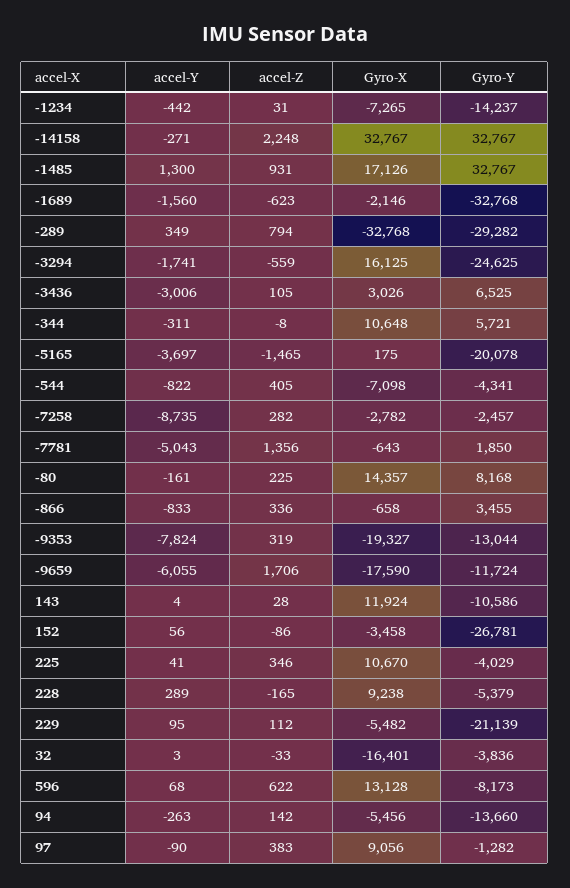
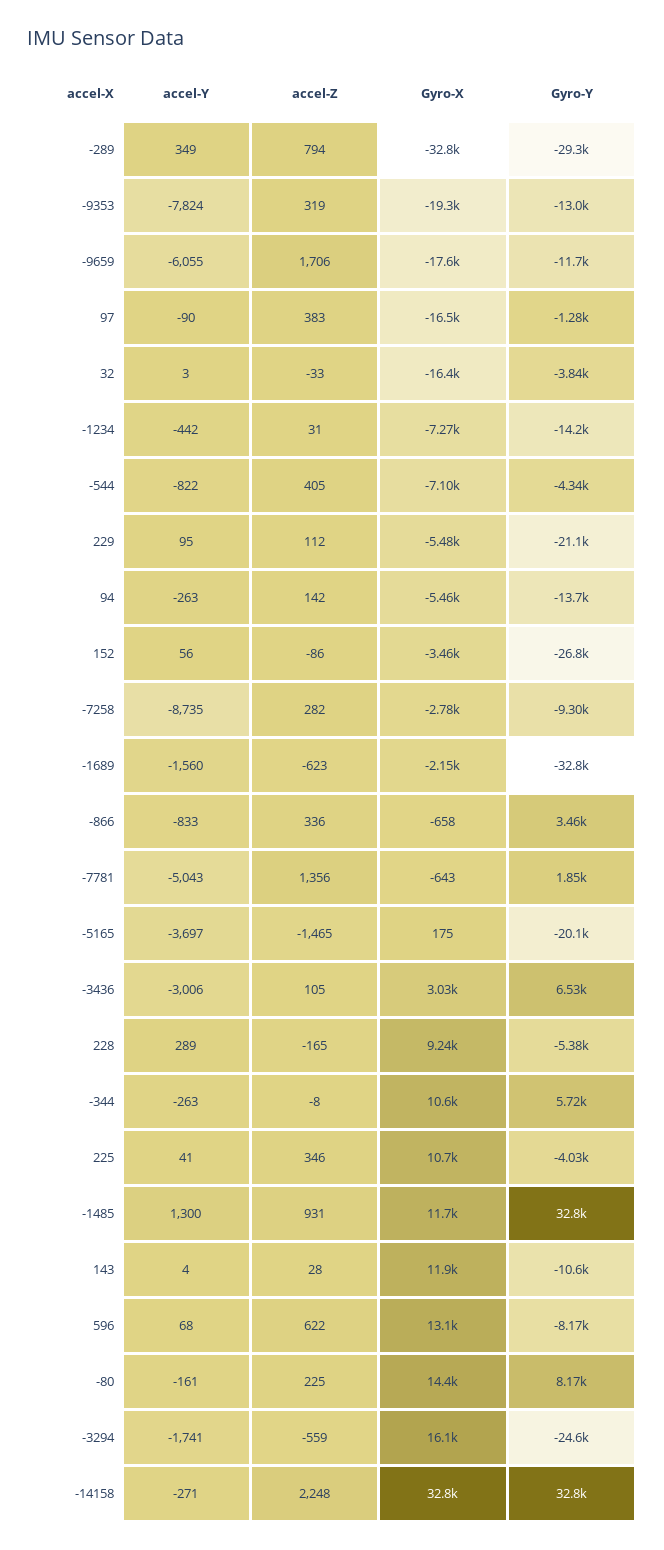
Gyro-X, -1485: 17126 -> 11700
accel-Y, -344: -311 -> -263
Gyro-Y, -7258: -2457 -> -9300
Gyro-X, 97: 9056 -> -16500

